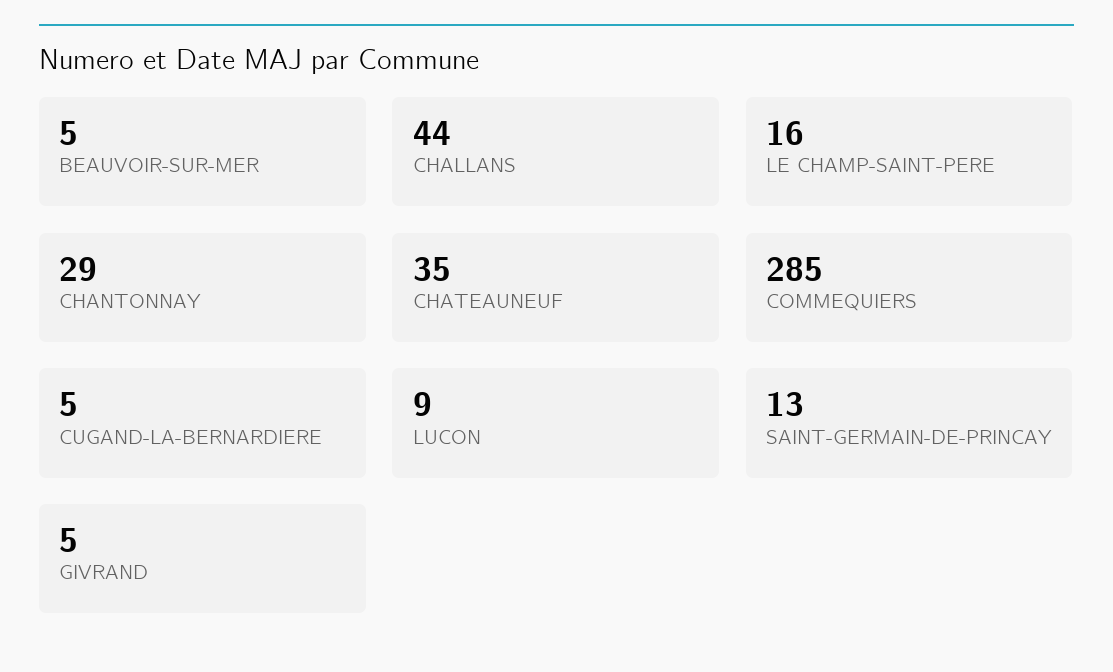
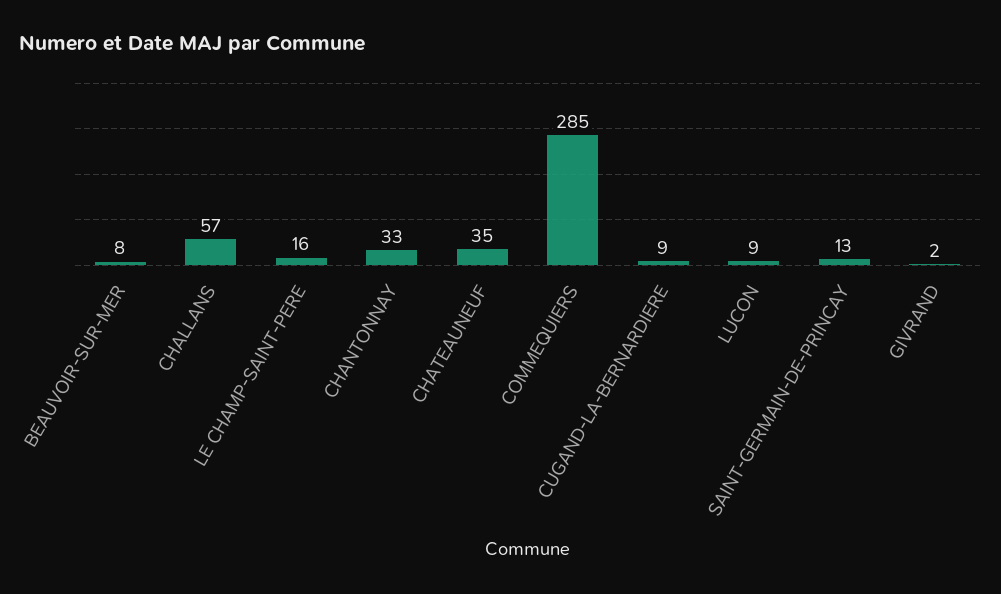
BEAUVOIR-SUR-MER: 5 -> 8
CHALLANS: 44 -> 57
CHANTONNAY: 29 -> 33
CUGAND-LA-BERNARDIERE: 5 -> 9
GIVRAND: 5 -> 2

